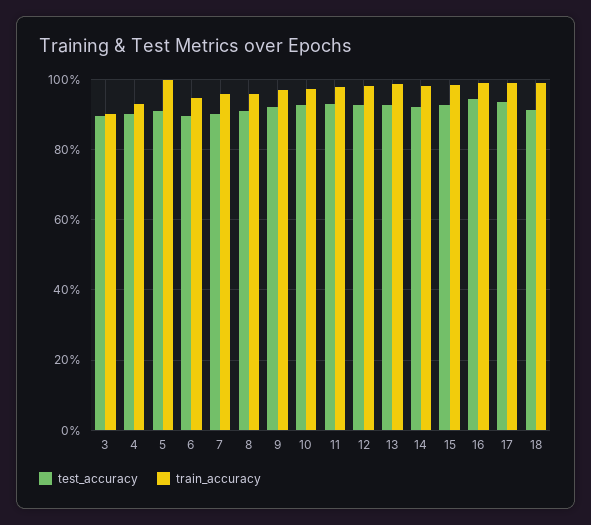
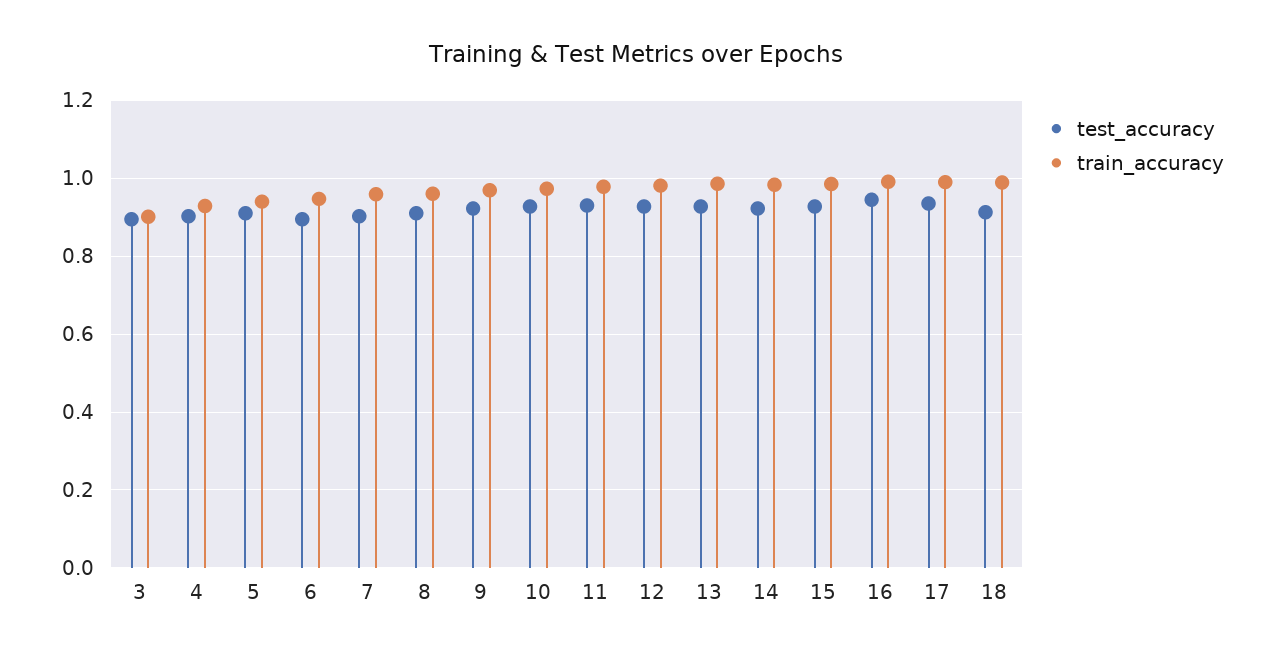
train_accuracy, 5: 1 -> 0.94

